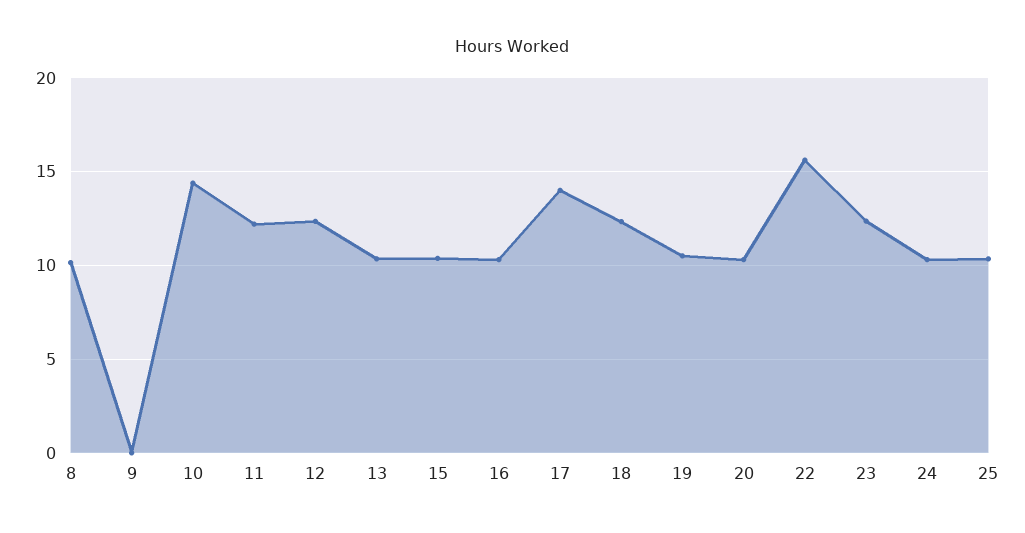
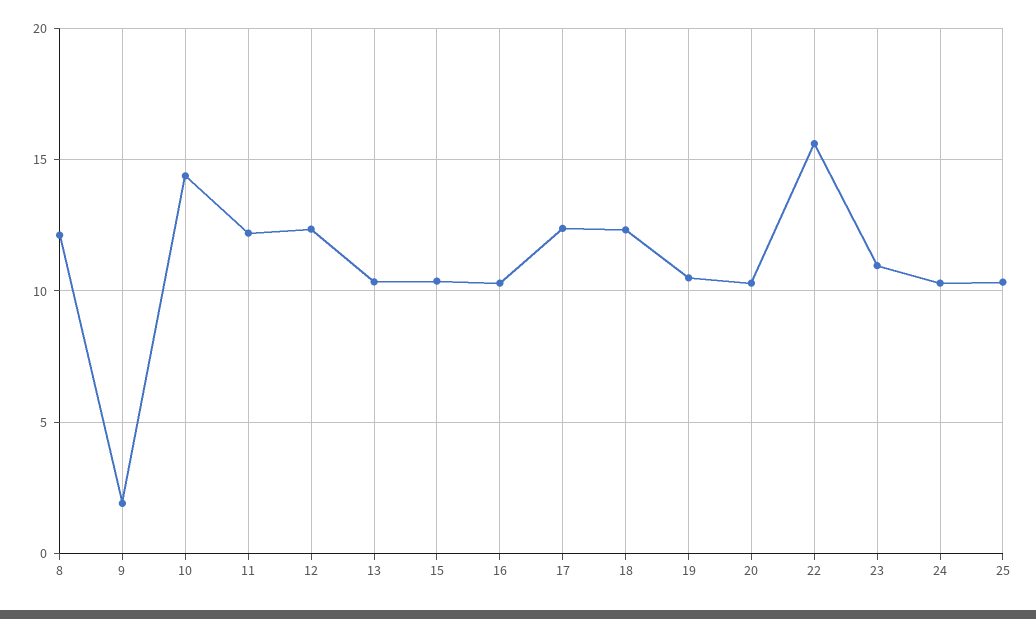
8: 10 -> 12
9: 0 -> 2
17: 14 -> 12.5
23: 12.5 -> 11

